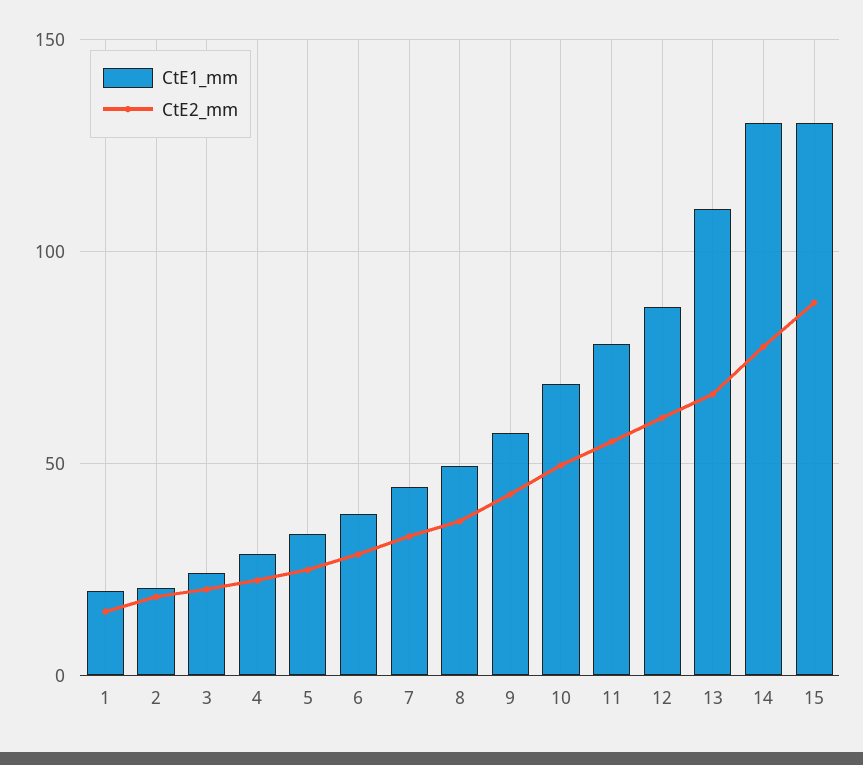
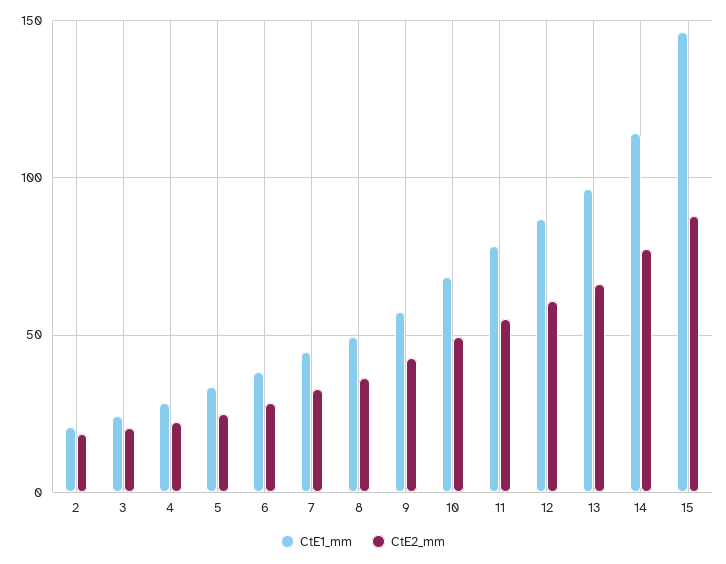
CtE1_mm, 1: 20 -> none
CtE2_mm, 1: 15 -> none
CtE1_mm, 13: 110 -> 95
CtE1_mm, 14: 130 -> 115
CtE1_mm, 15: 130 -> 145

